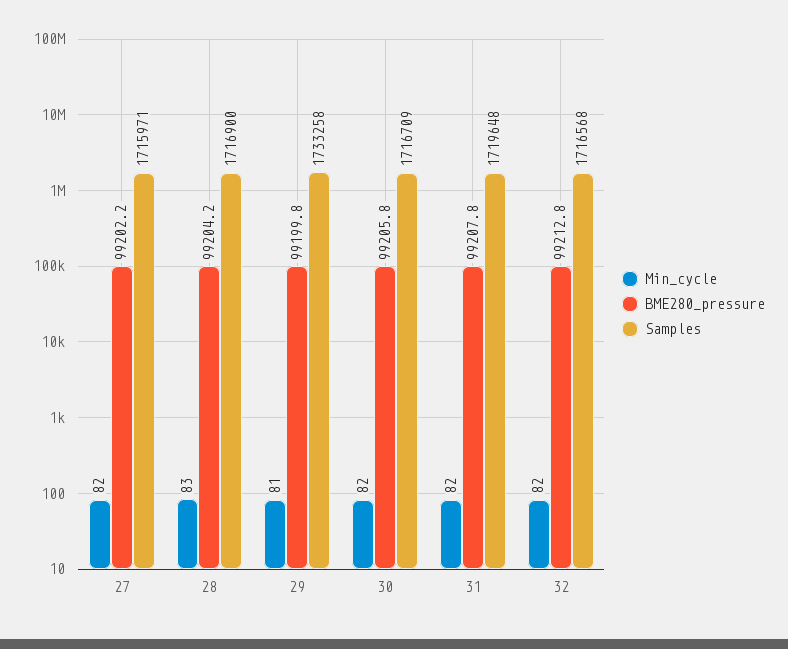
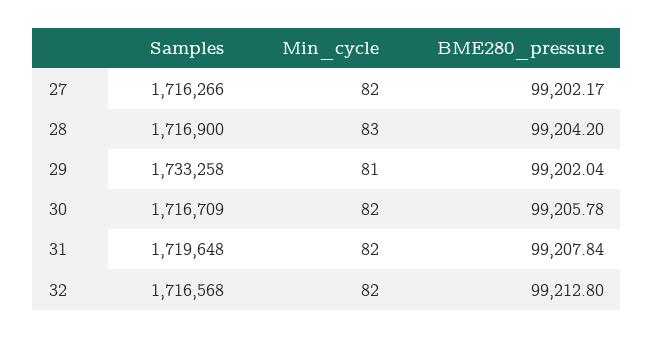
Samples, 27: 1715971 -> 1716266
BME280_pressure, 29: 99199.8 -> 99202.04

